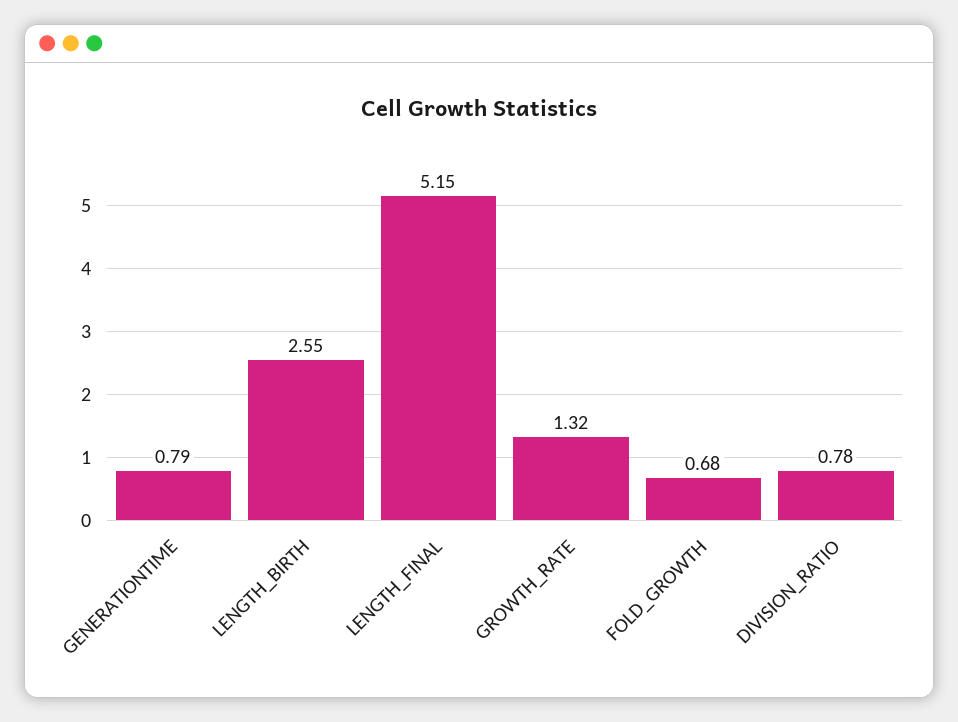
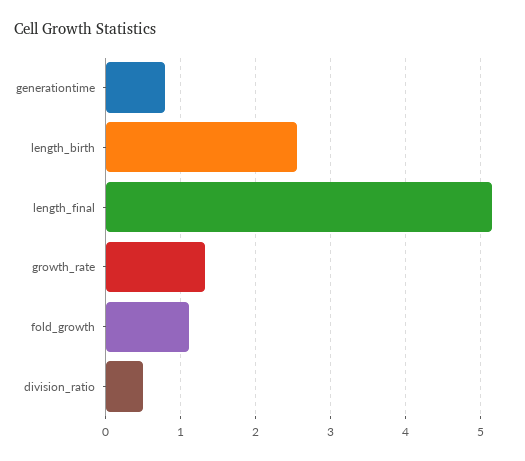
FOLD_GROWTH: 0.68 -> 1.1
DIVISION_RATIO: 0.78 -> 0.5

